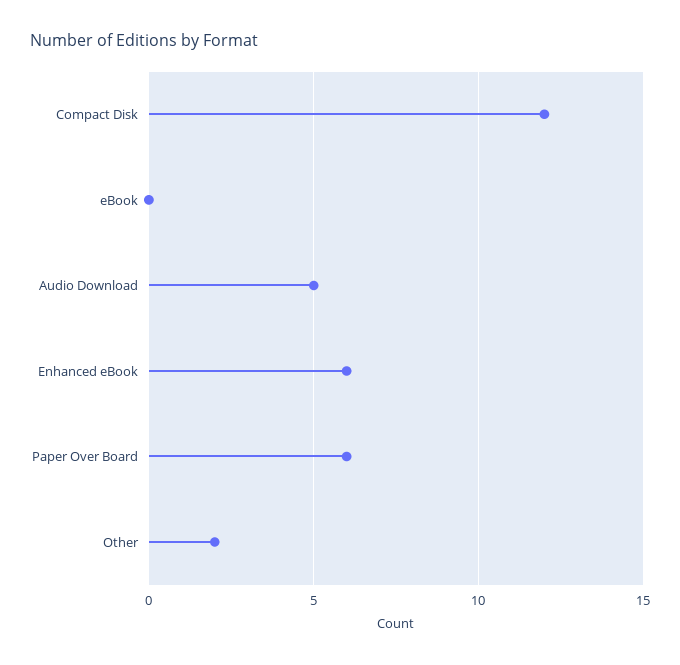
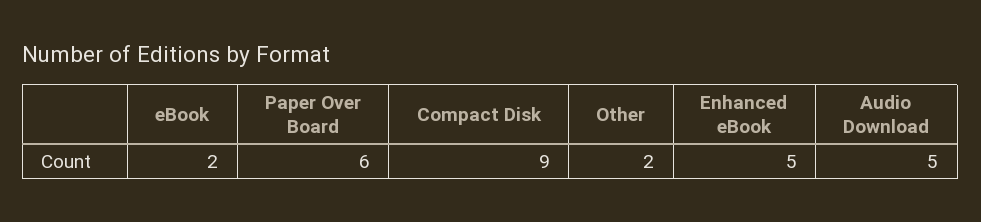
Compact Disk: 12 -> 9
eBook: 0 -> 2
Enhanced eBook: 6 -> 5

